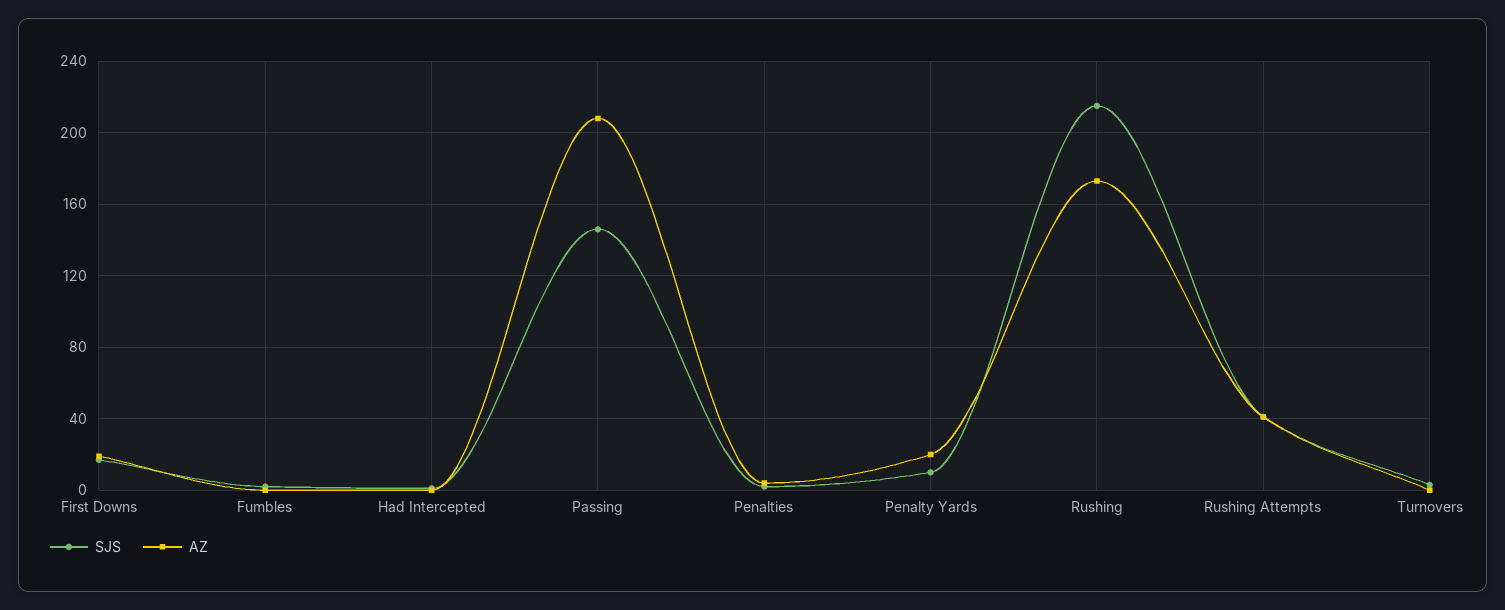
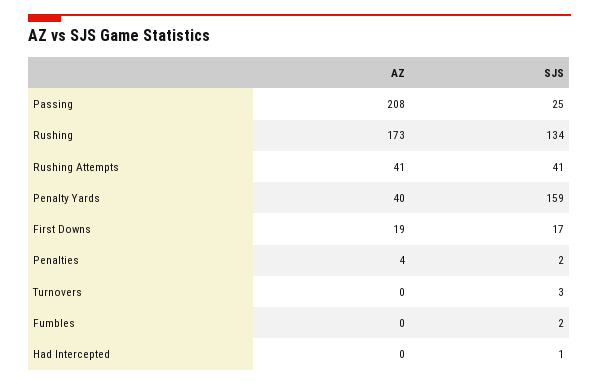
SJS, Passing: 145 -> 25
SJS, Penalty Yards: 10 -> 159
AZ, Penalty Yards: 20 -> 40
SJS, Rushing: 215 -> 134

